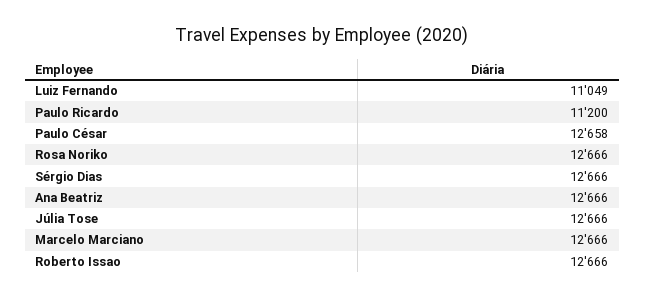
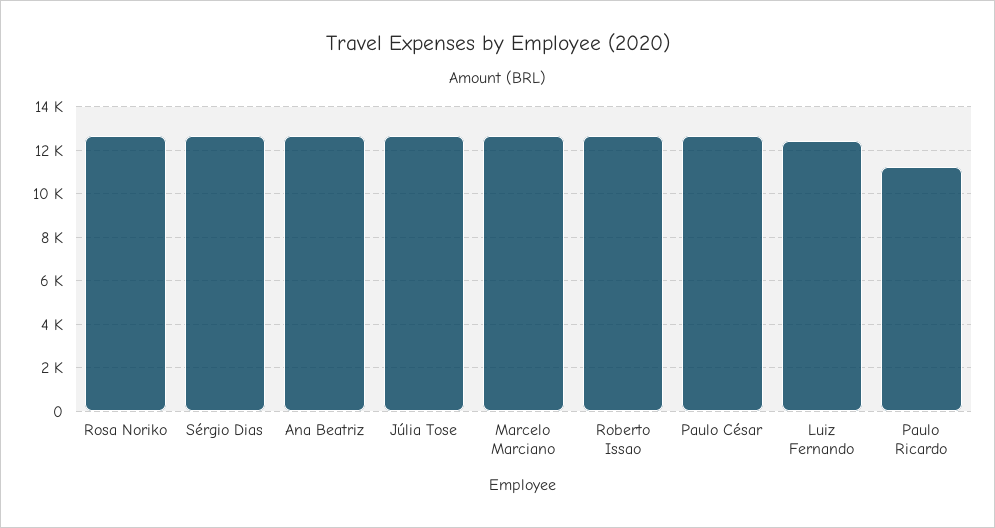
Luiz Fernando: 11049 -> 12500

